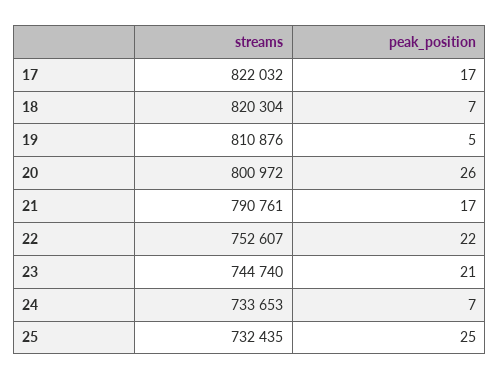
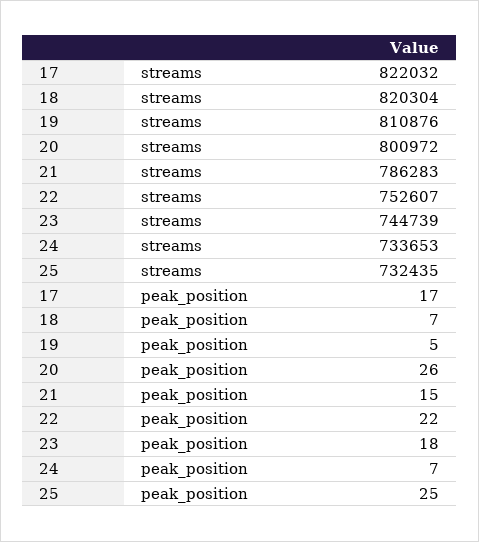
streams, 21: 790761 -> 786283
peak_position, 21: 17 -> 15
streams, 23: 744740 -> 744739
peak_position, 23: 21 -> 18

